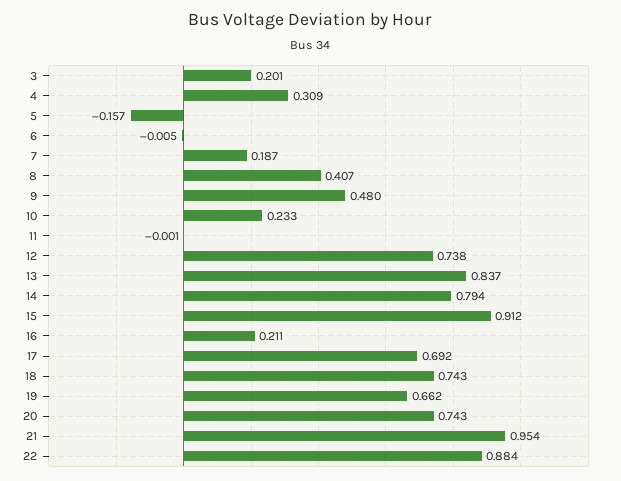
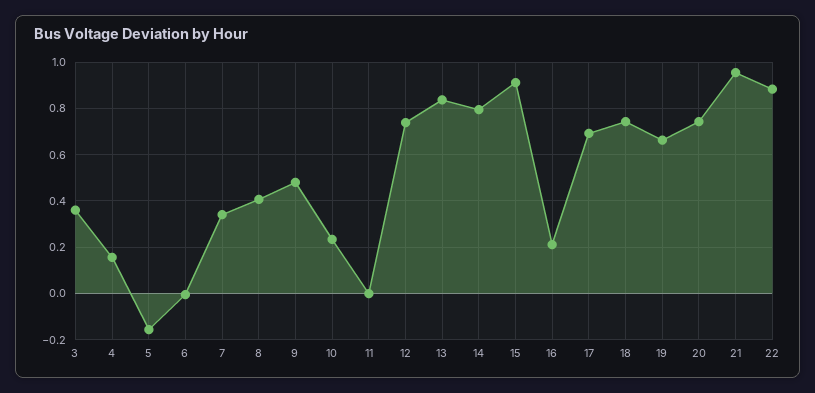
3: 0.201 -> 0.35
4: 0.309 -> 0.15
7: 0.187 -> 0.35

